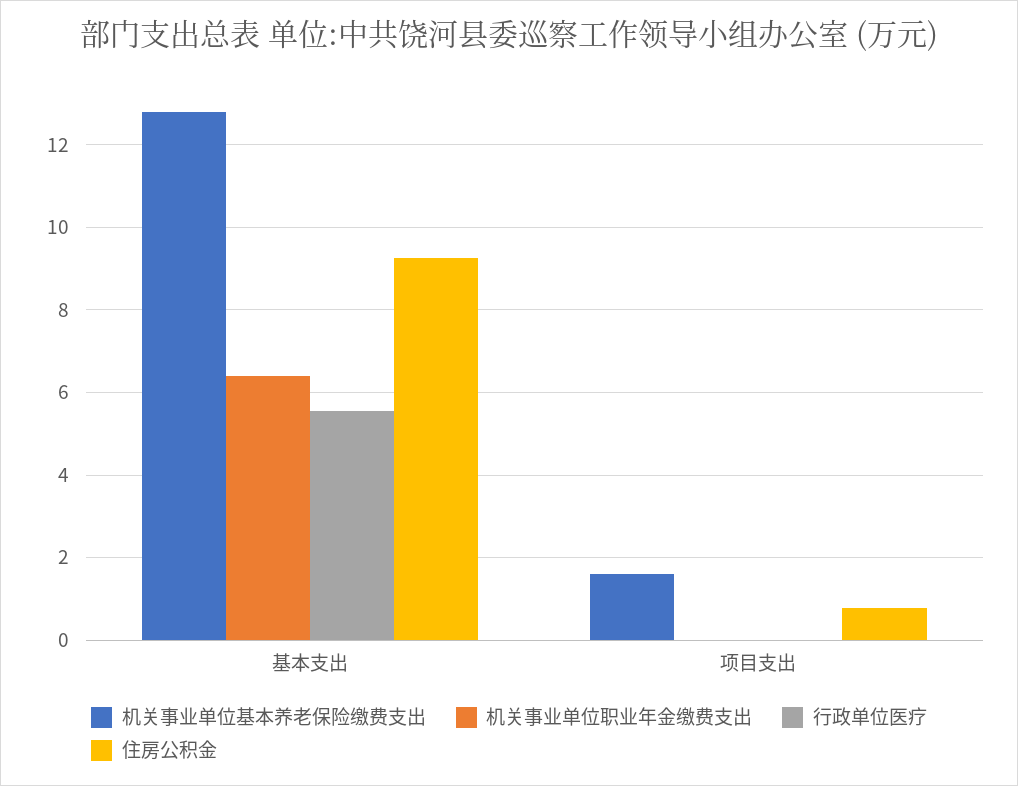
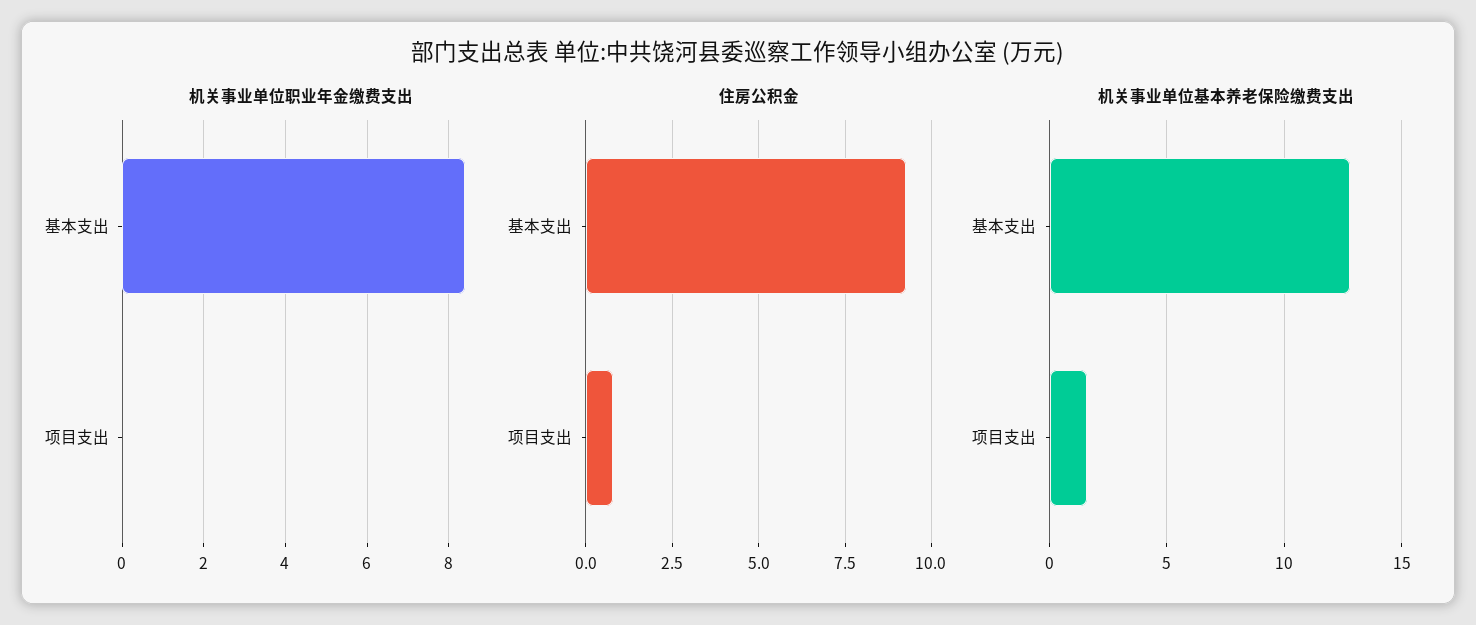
机关事业单位职业年金缴费支出, 基本支出: 6.4 -> 8.5
行政单位医疗, 基本支出: 5.6 -> none
行政单位医疗, 项目支出: 0 -> none

